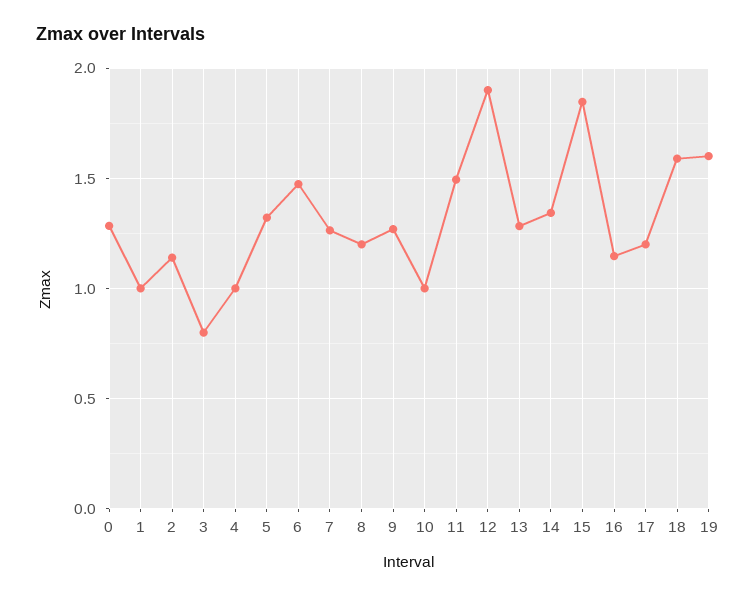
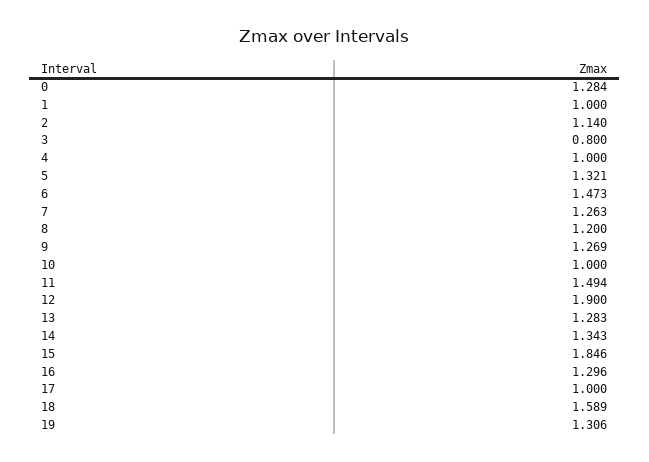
16: 1.15 -> 1.296
17: 1.2 -> 1
19: 1.6 -> 1.306

